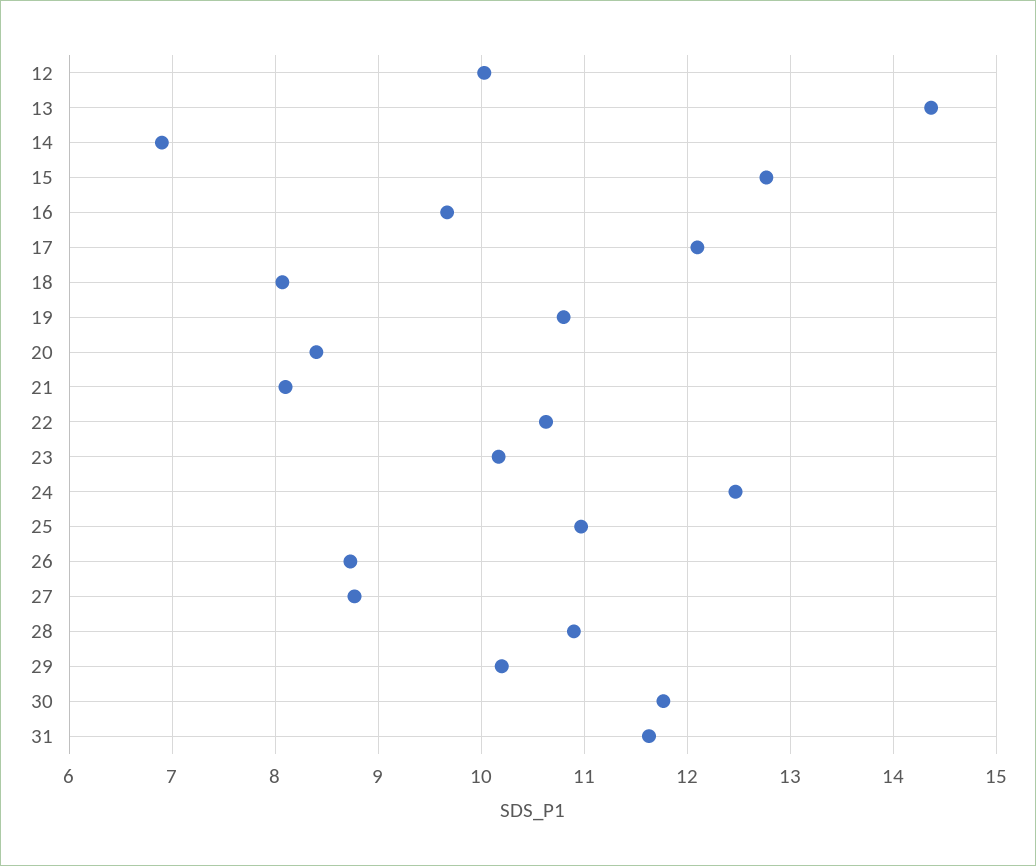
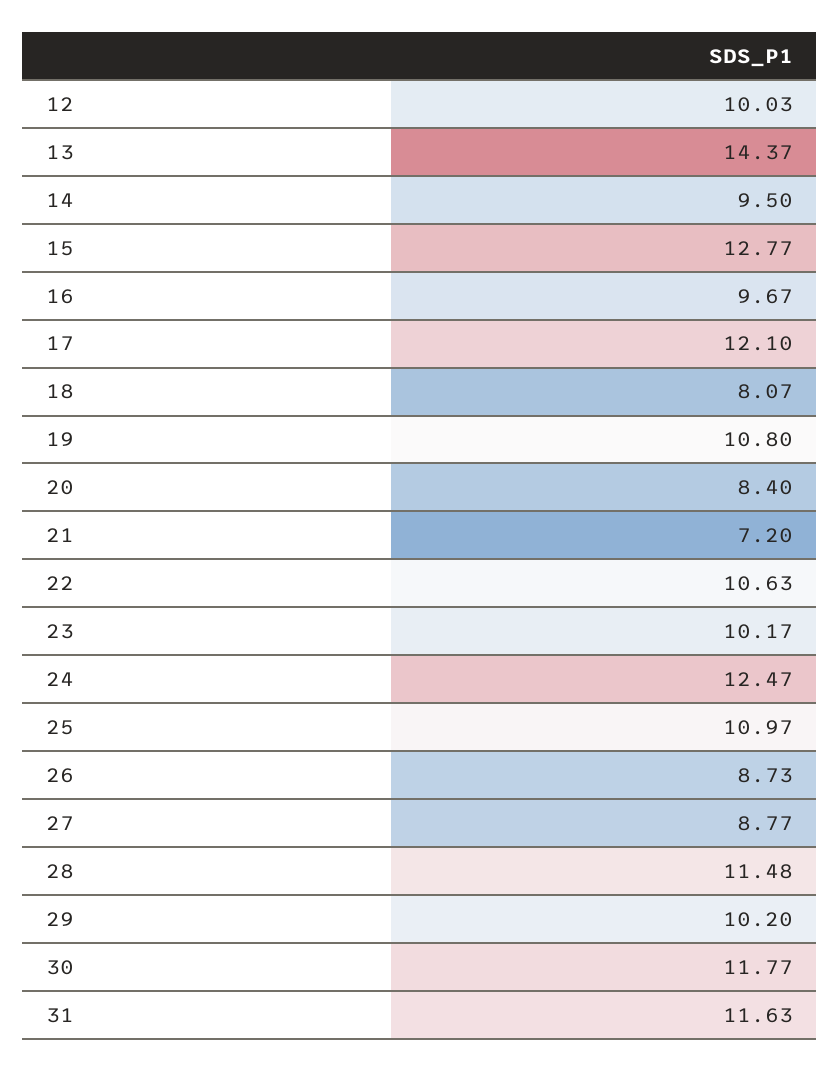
14: 6.9 -> 9.5
21: 8.1 -> 7.2
28: 10.9 -> 11.48

